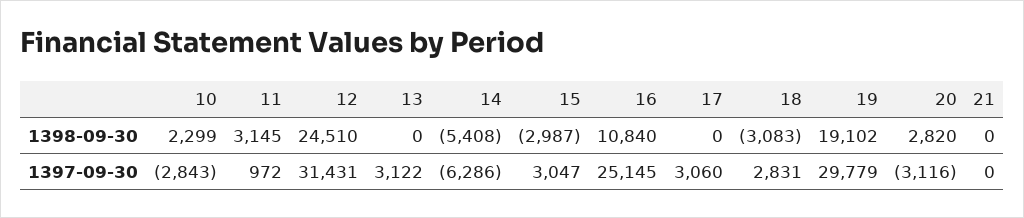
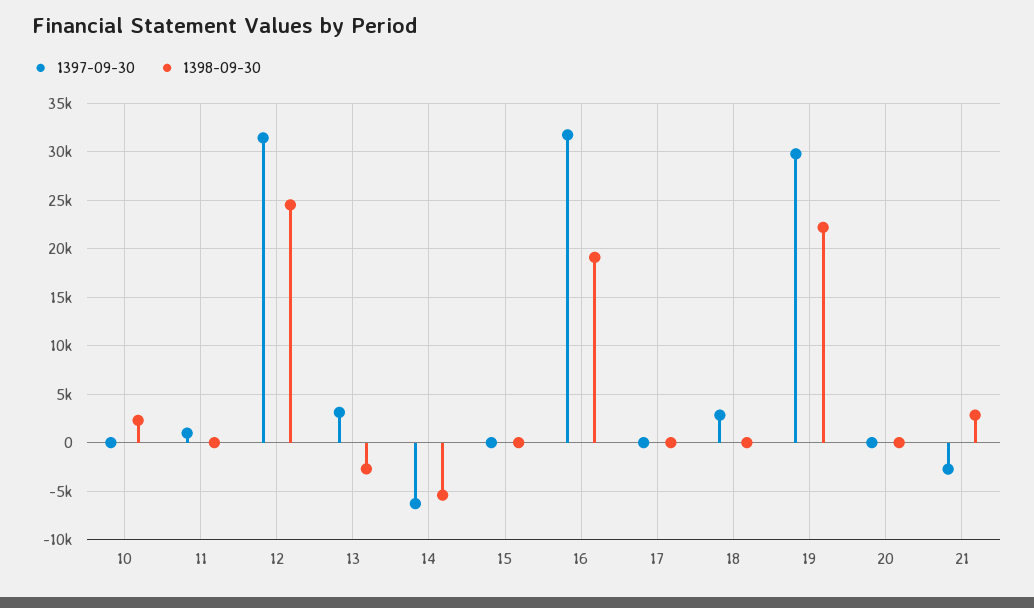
1398-09-30, 11: 3145 -> 0
1398-09-30, 13: 0 -> -3000
1398-09-30, 15: -2987 -> 0
1398-09-30, 16: 10840 -> 19000
1398-09-30, 18: -3083 -> 0
1398-09-30, 19: 19102 -> 22000
1398-09-30, 20: 2820 -> 0
1398-09-30, 21: 0 -> 3000
1397-09-30, 10: -2843 -> 0
1397-09-30, 15: 3047 -> 0
1397-09-30, 16: 25145 -> 32000
1397-09-30, 17: 3060 -> 0
1397-09-30, 20: -3116 -> 0
1397-09-30, 21: 0 -> -3000

